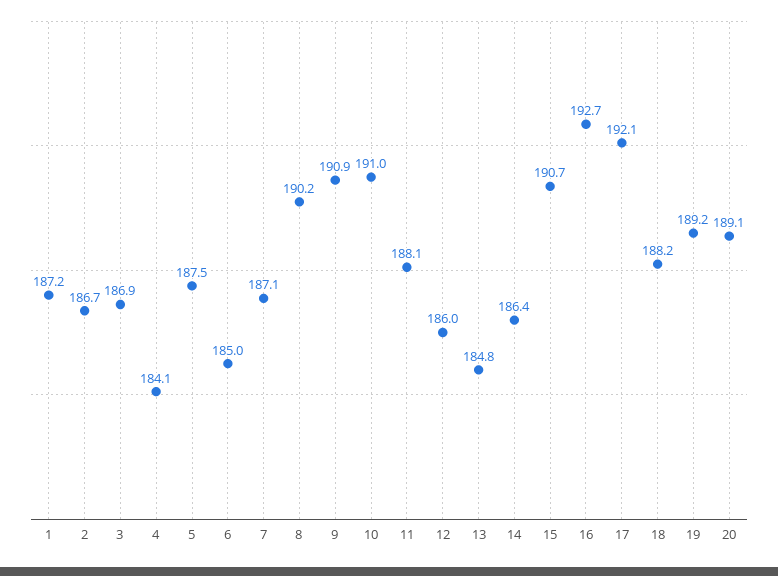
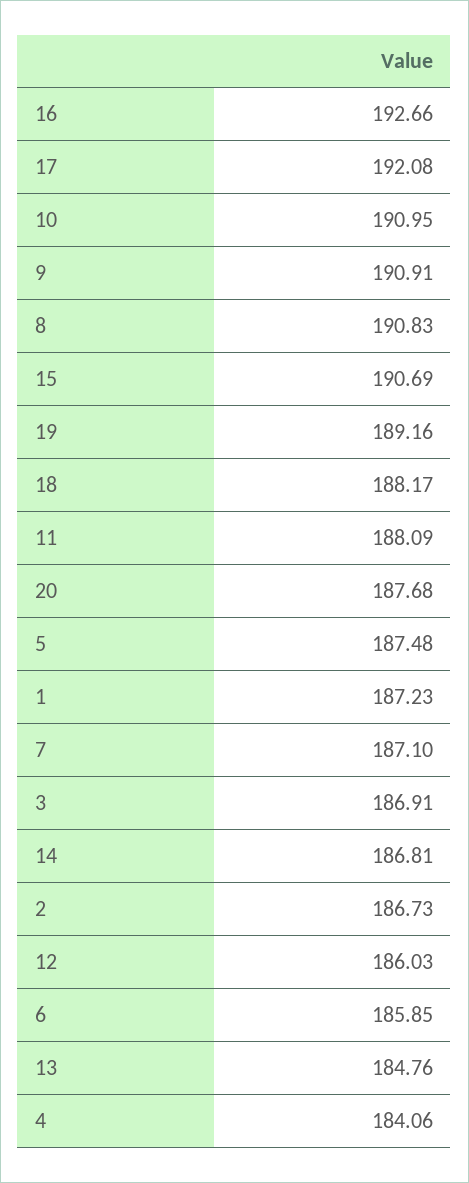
6: 185 -> 185.85
8: 190.2 -> 190.83
14: 186.4 -> 186.81
20: 189.1 -> 187.68

